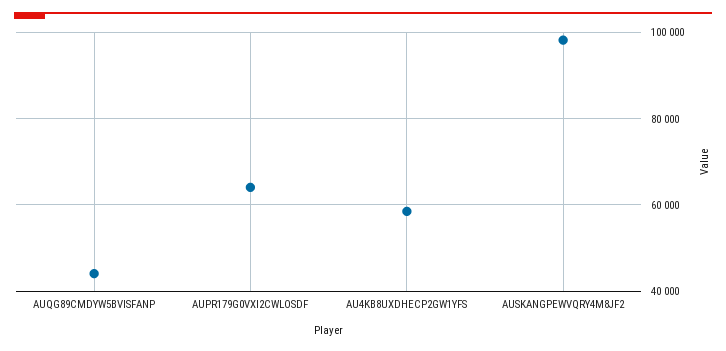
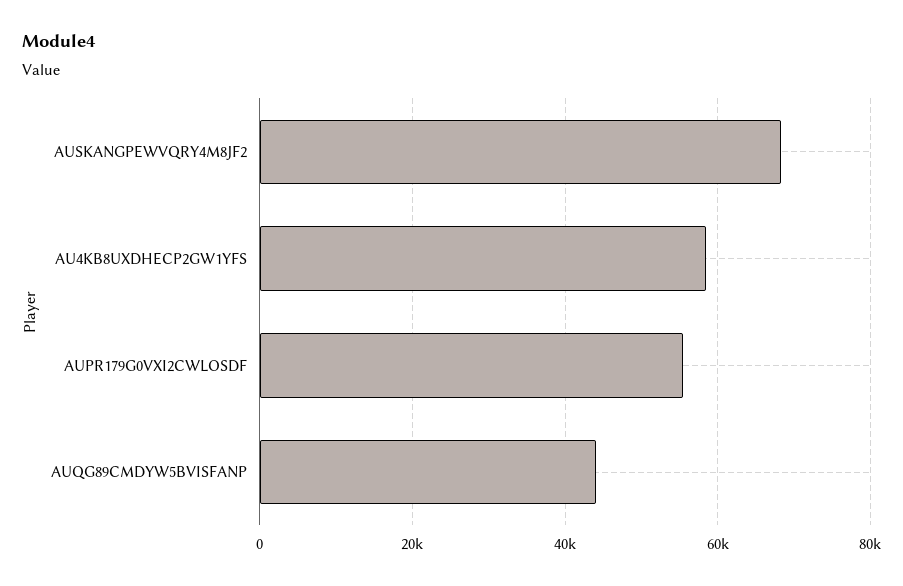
AUPR179G0VXI2CWLOSDF: 64000 -> 56000
AUSKANGPEWVQRY4M8JF2: 98000 -> 68000

